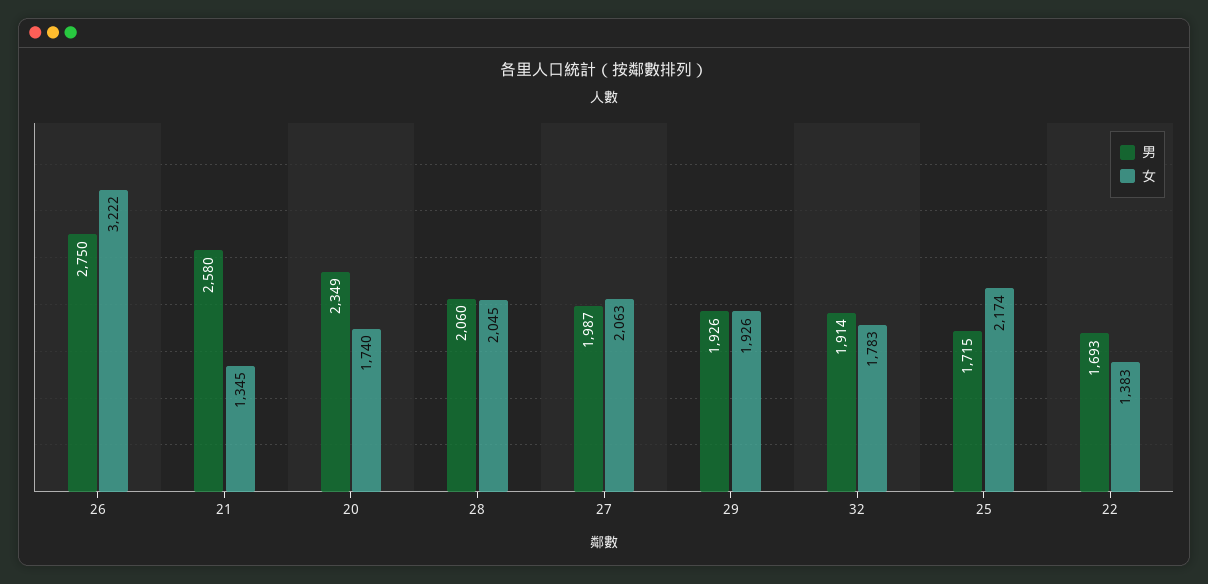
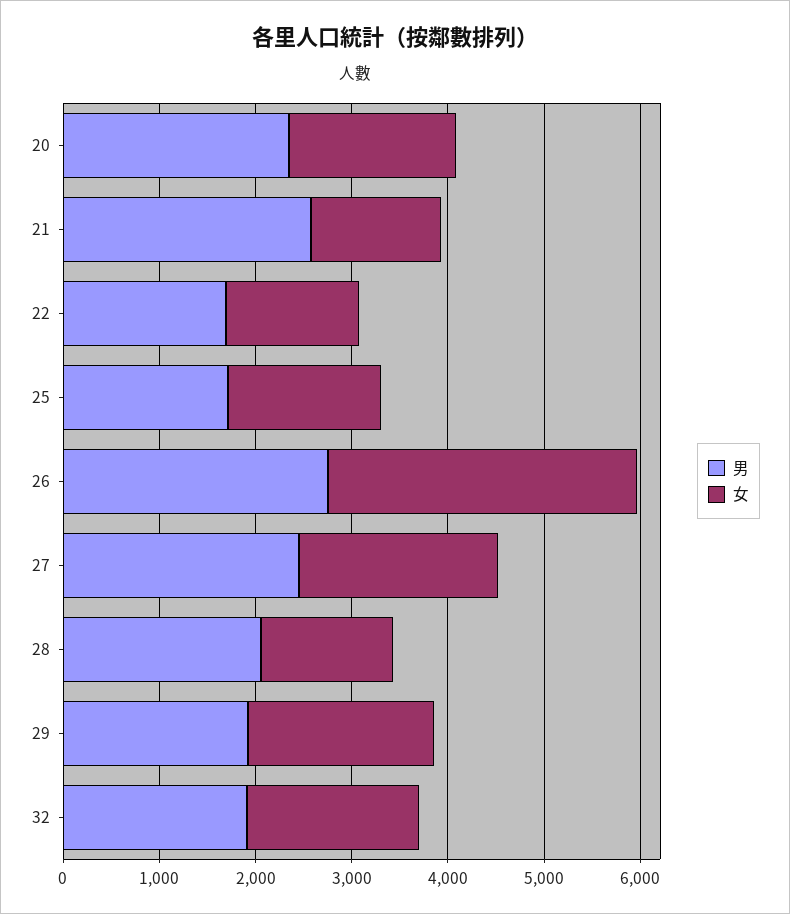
女, 28: 2045 -> 1400
男, 27: 1987 -> 2400
女, 25: 2174 -> 1600

